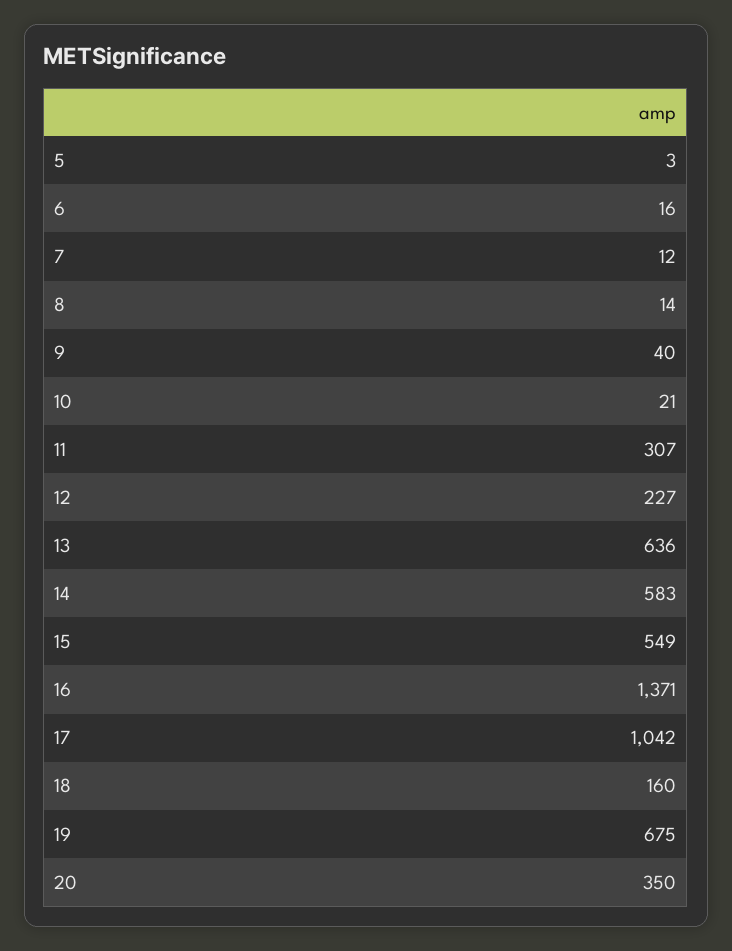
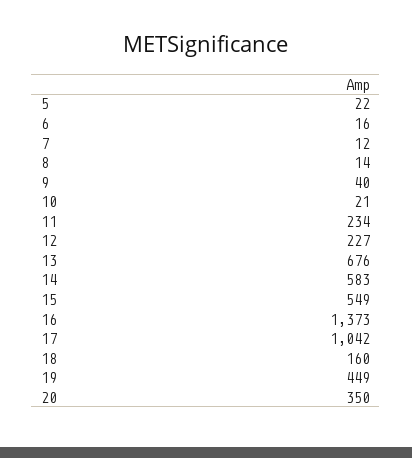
5: 3 -> 22
11: 307 -> 234
13: 636 -> 676
16: 1371 -> 1373
19: 675 -> 449

